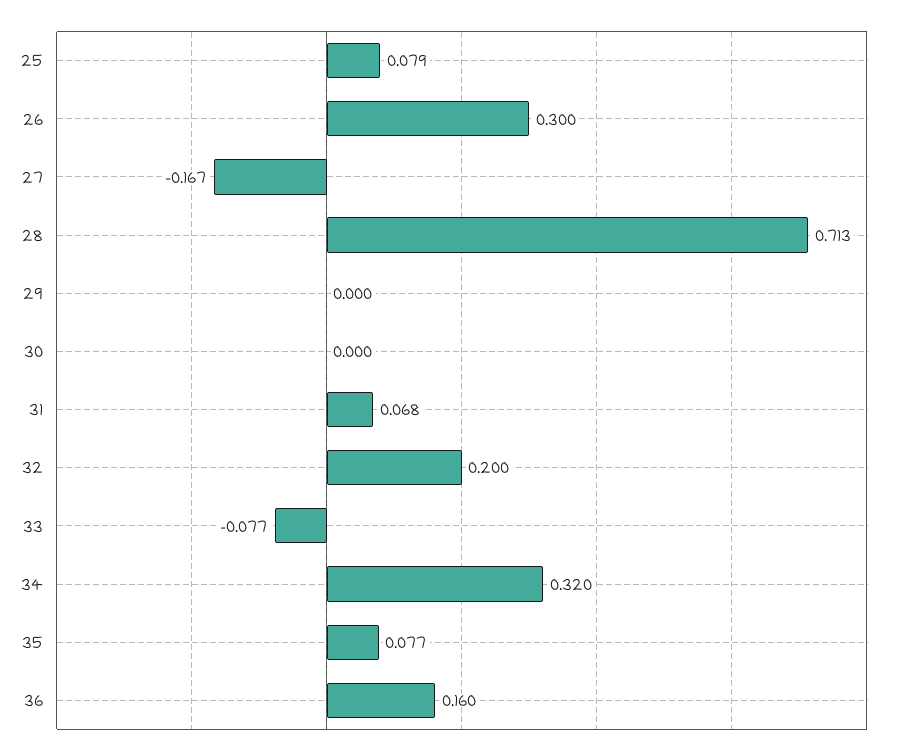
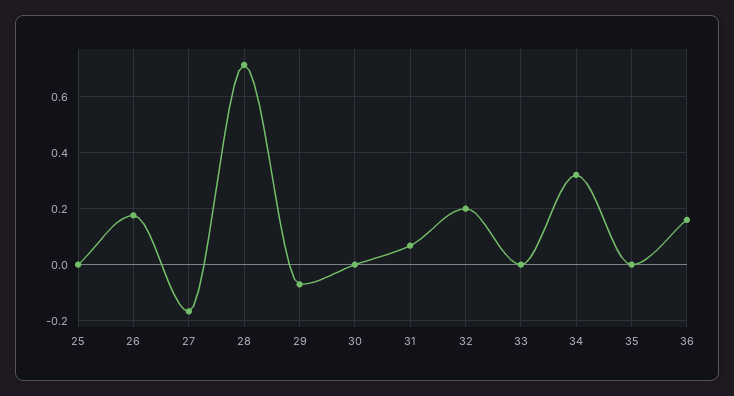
25: 0.079 -> 0
26: 0.3 -> 0.175
29: 0 -> -0.075
33: -0.077 -> 0
35: 0.077 -> 0

